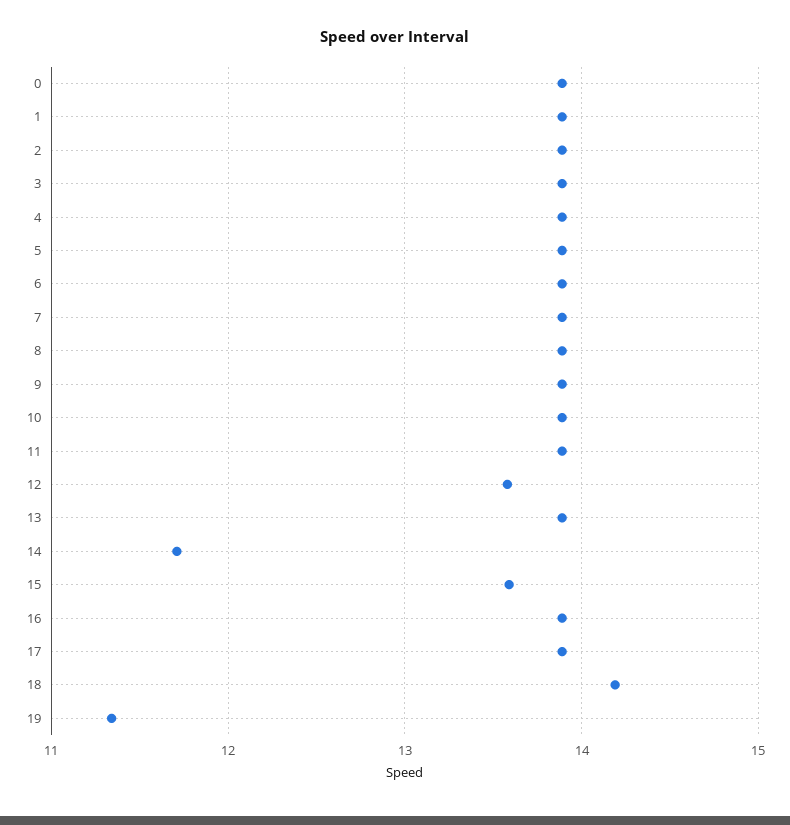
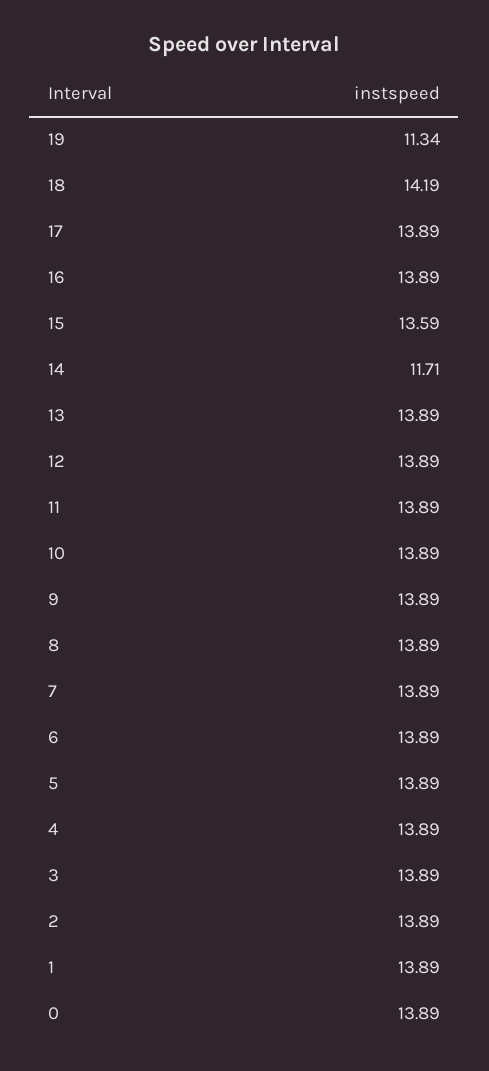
12: 13.6 -> 13.89

